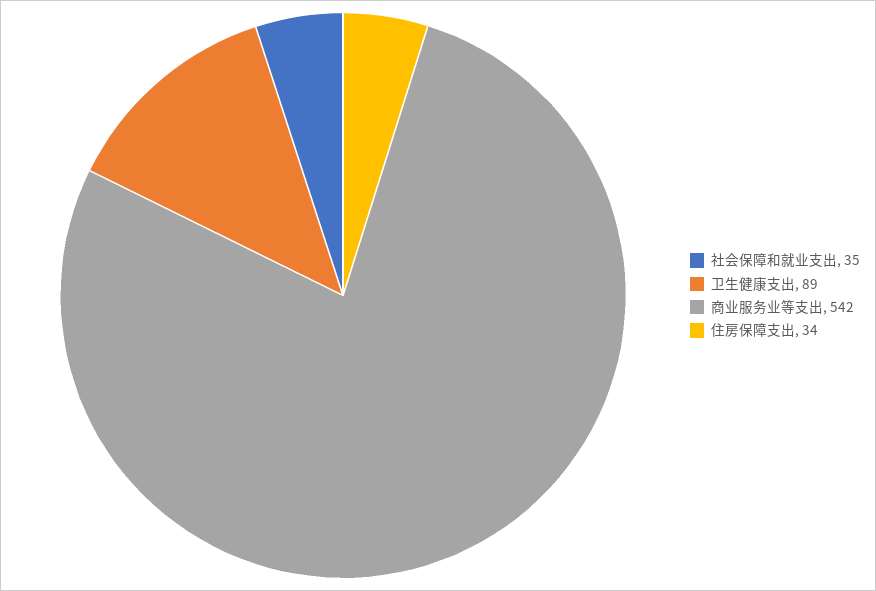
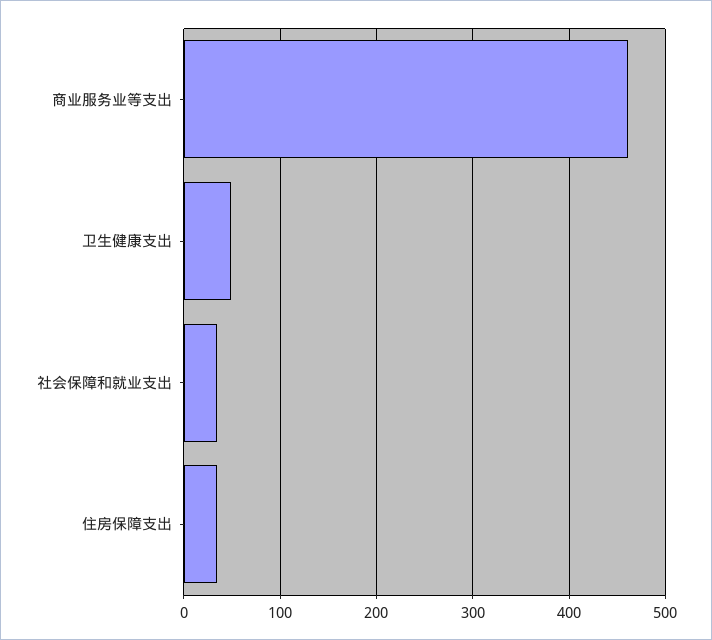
卫生健康支出: 89 -> 50
商业服务业等支出: 542 -> 460

